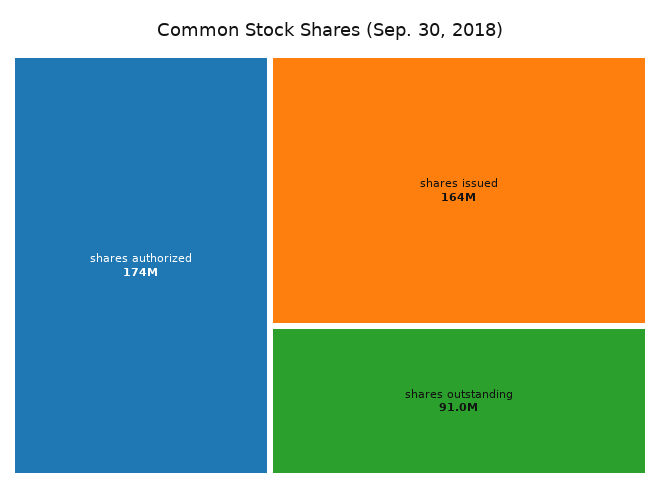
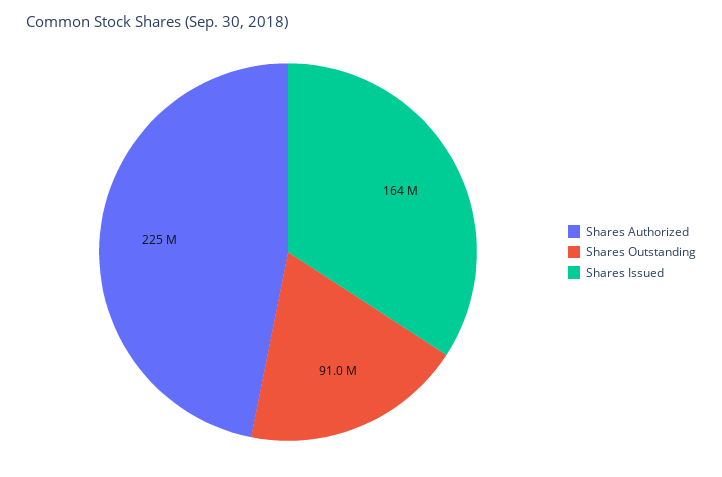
shares authorized: 174000000 -> 225000000

